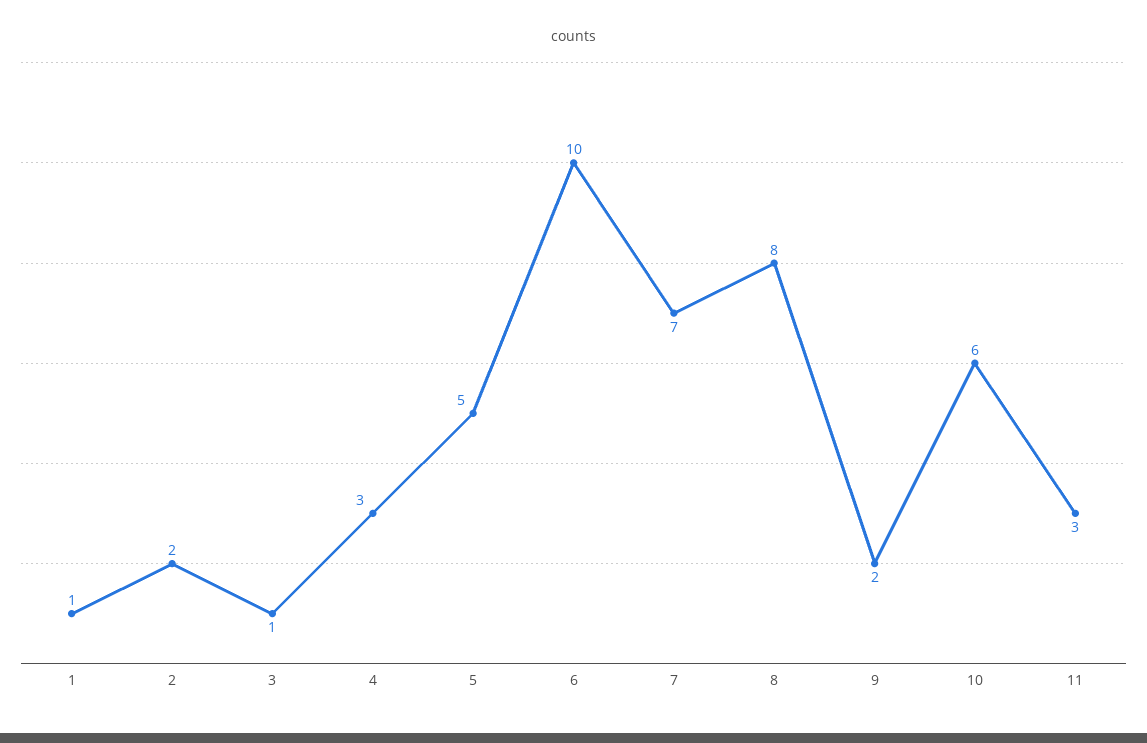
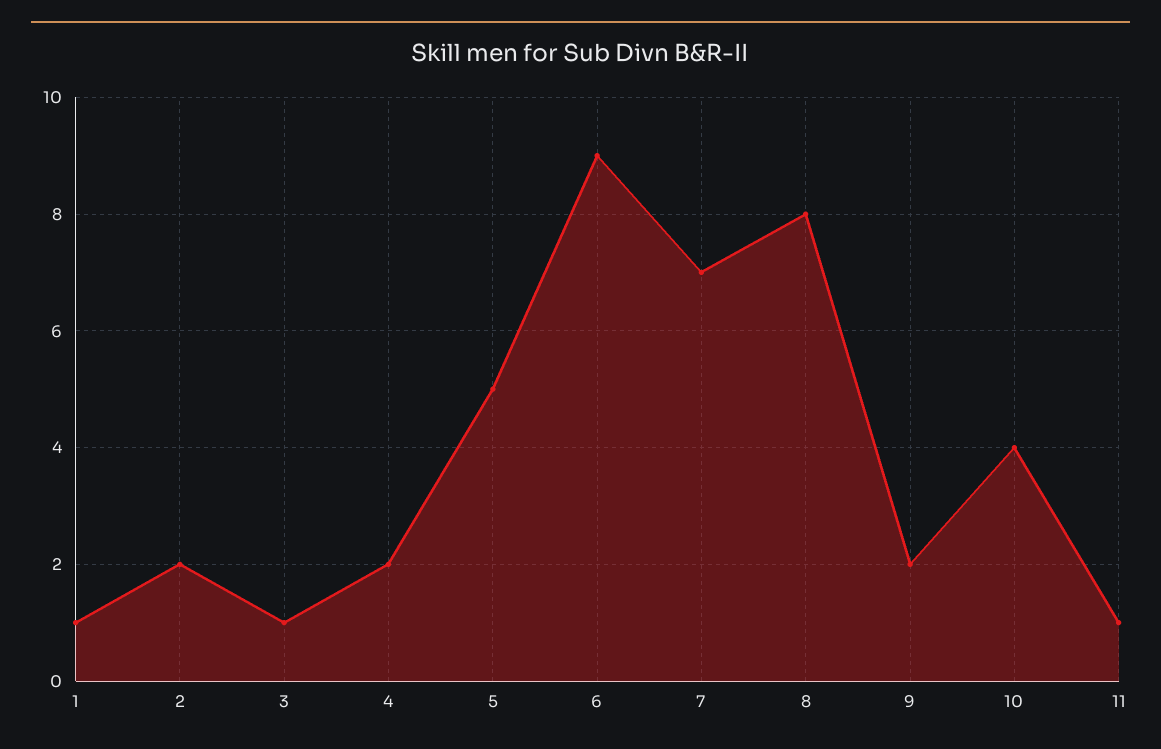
4: 3 -> 2
6: 10 -> 9
10: 6 -> 4
11: 3 -> 1

